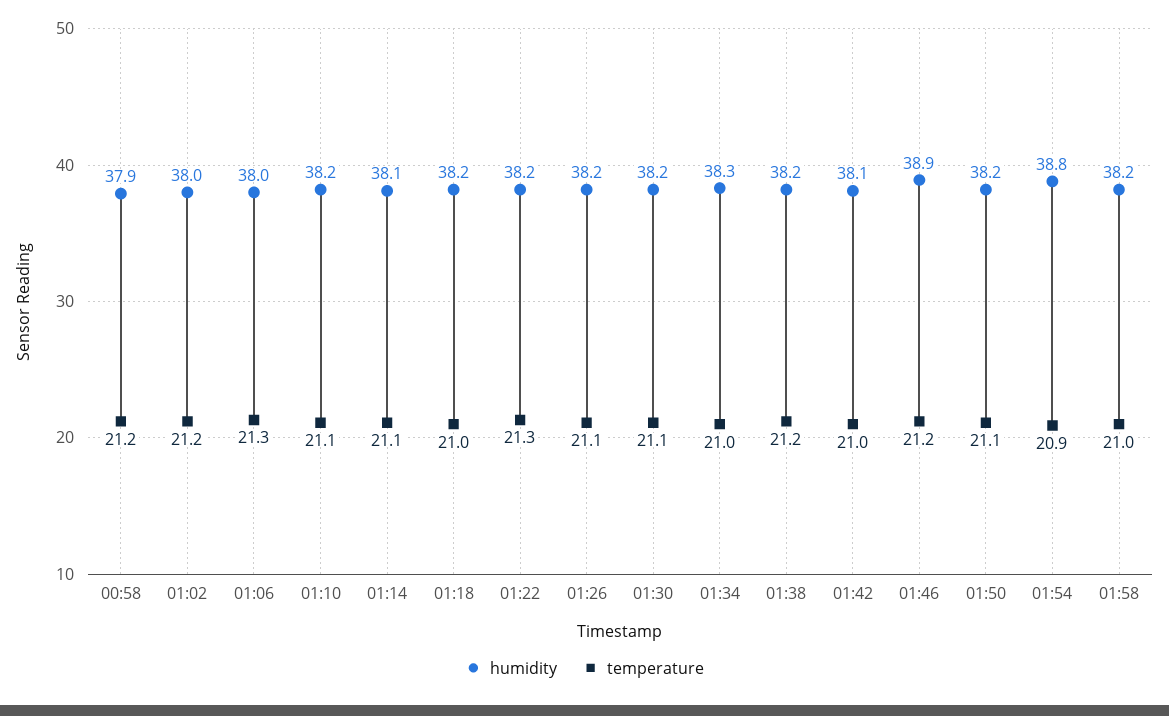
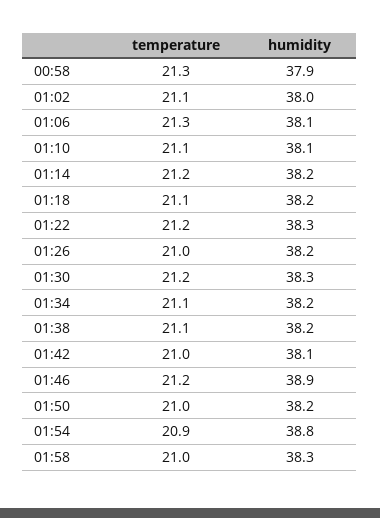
temperature, 00:58: 21.2 -> 21.3
temperature, 01:02: 21.2 -> 21.1
humidity, 01:06: 38 -> 38.1
humidity, 01:10: 38.2 -> 38.1
humidity, 01:14: 38.1 -> 38.2
temperature, 01:14: 21.1 -> 21.2
temperature, 01:18: 21 -> 21.1
humidity, 01:22: 38.2 -> 38.3
temperature, 01:22: 21.3 -> 21.2
temperature, 01:26: 21.1 -> 21
humidity, 01:30: 38.2 -> 38.3
temperature, 01:30: 21.1 -> 21.2
humidity, 01:34: 38.3 -> 38.2
temperature, 01:34: 21 -> 21.1
temperature, 01:38: 21.2 -> 21.1
temperature, 01:50: 21.1 -> 21
humidity, 01:58: 38.2 -> 38.3

